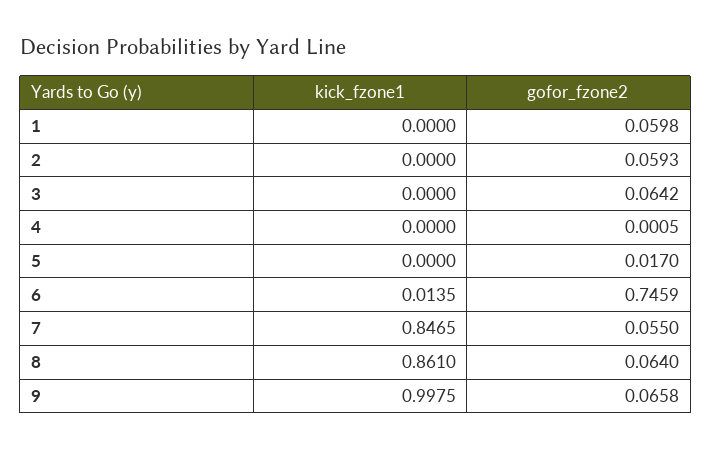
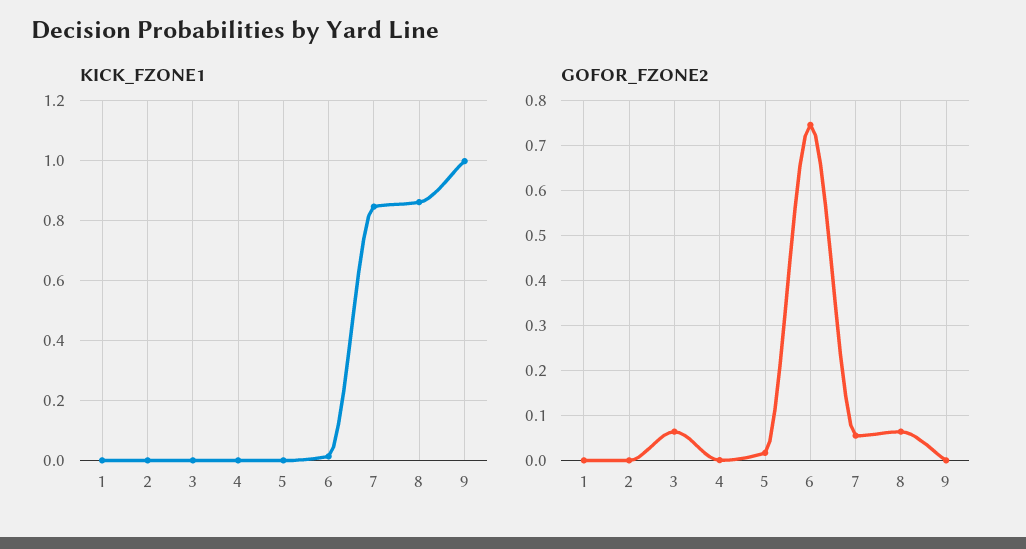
gofor_fzone2, 1: 0.0598 -> 0
gofor_fzone2, 2: 0.0593 -> 0
gofor_fzone2, 9: 0.0658 -> 0

